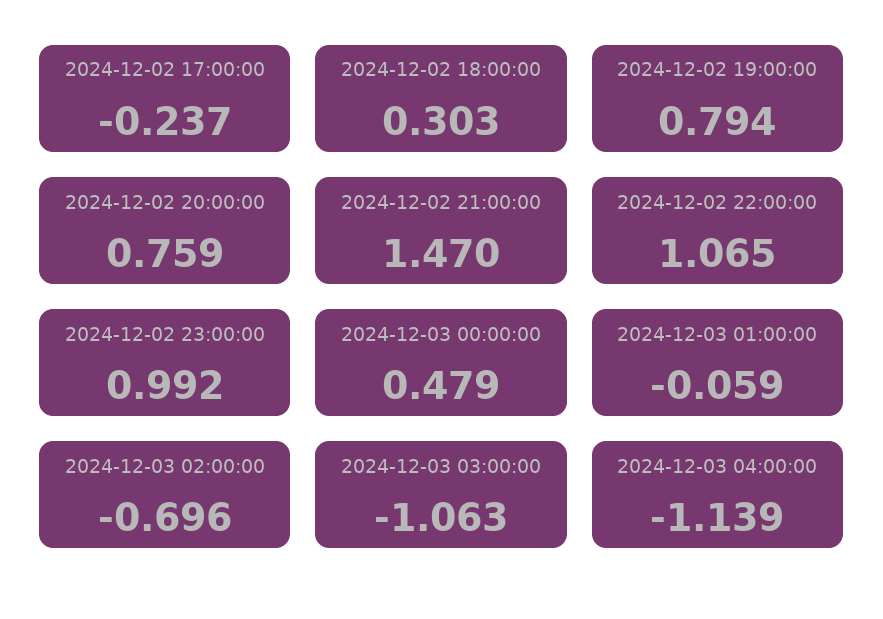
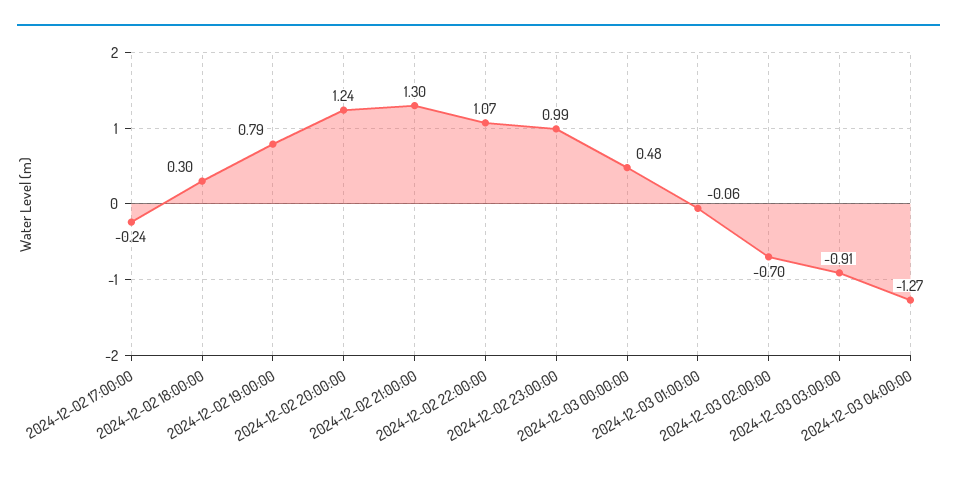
2024-12-02 20:00:00: 0.759 -> 1.24
2024-12-02 21:00:00: 1.47 -> 1.3
2024-12-03 03:00:00: -1.063 -> -0.91
2024-12-03 04:00:00: -1.139 -> -1.27

